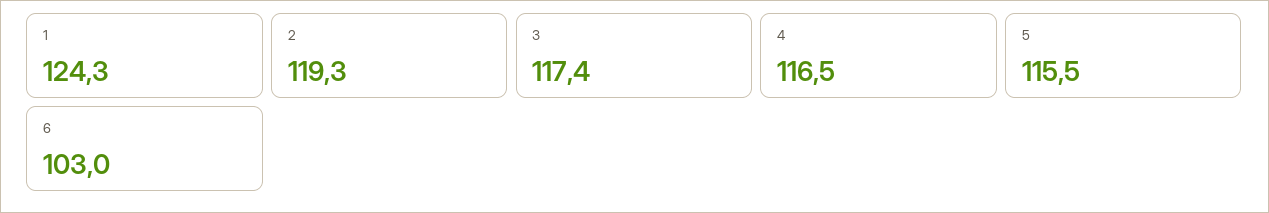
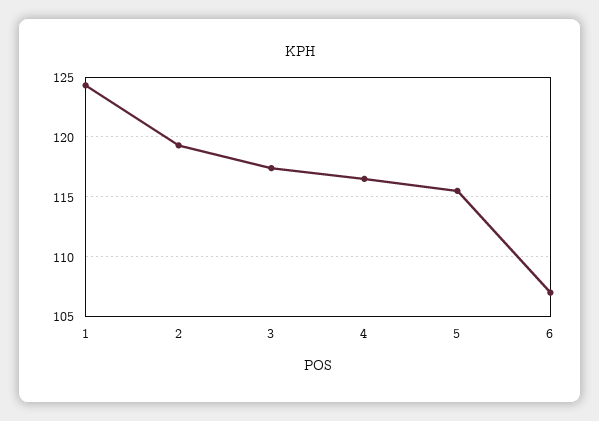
6: 103 -> 107

